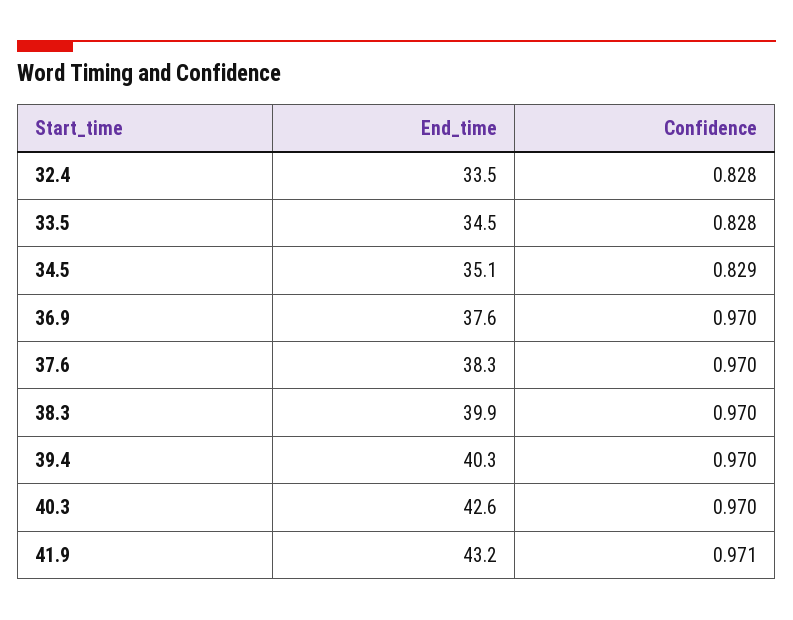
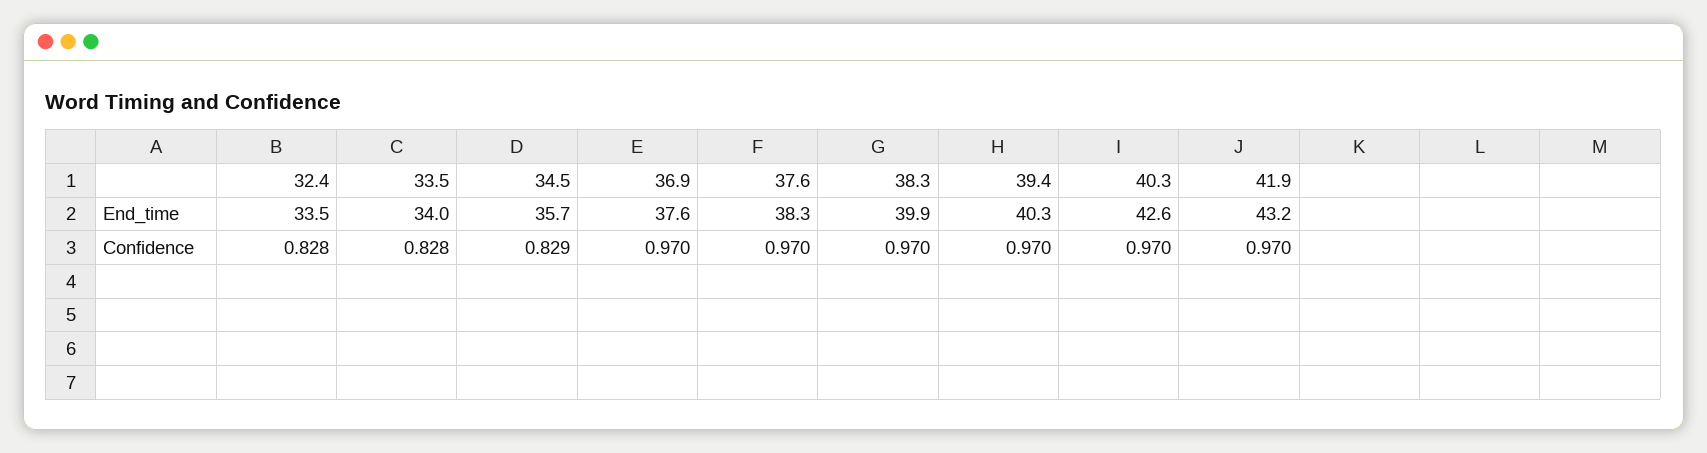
End_time, 33.5: 34.5 -> 34
End_time, 34.5: 35.1 -> 35.7
Confidence, 41.9: 0.971 -> 0.97

